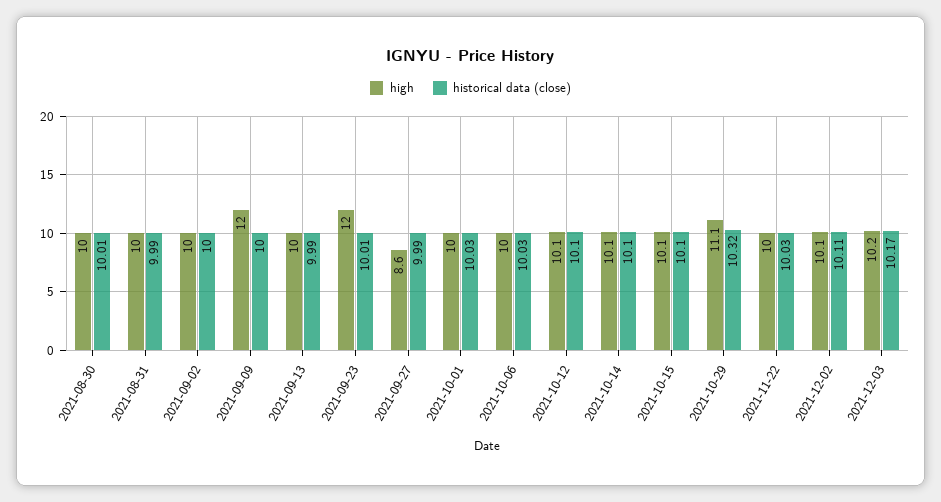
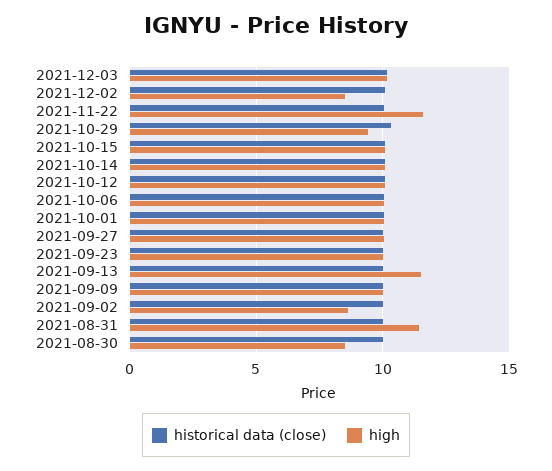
high, 2021-08-30: 10 -> 8.5
high, 2021-08-31: 10 -> 11.5
high, 2021-09-02: 10 -> 8.5
high, 2021-09-09: 12 -> 10
high, 2021-09-13: 10 -> 11.5
high, 2021-09-23: 12 -> 10
high, 2021-09-27: 8.6 -> 10
high, 2021-10-29: 11.1 -> 9.5
high, 2021-11-22: 10 -> 11.5
high, 2021-12-02: 10.1 -> 8.5

